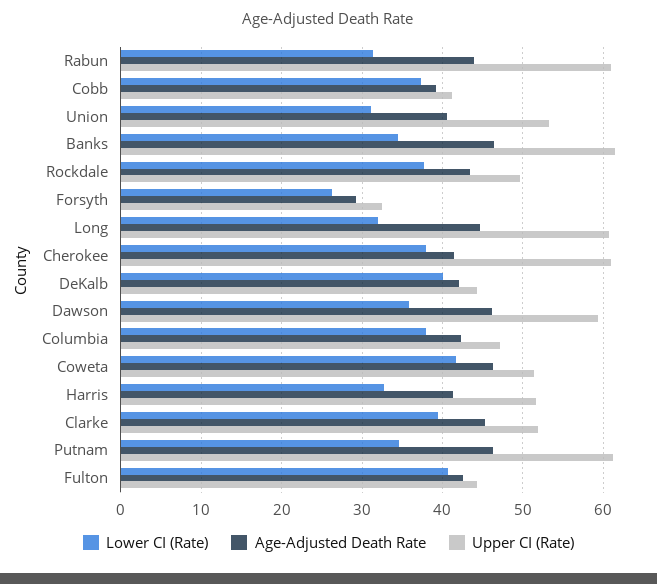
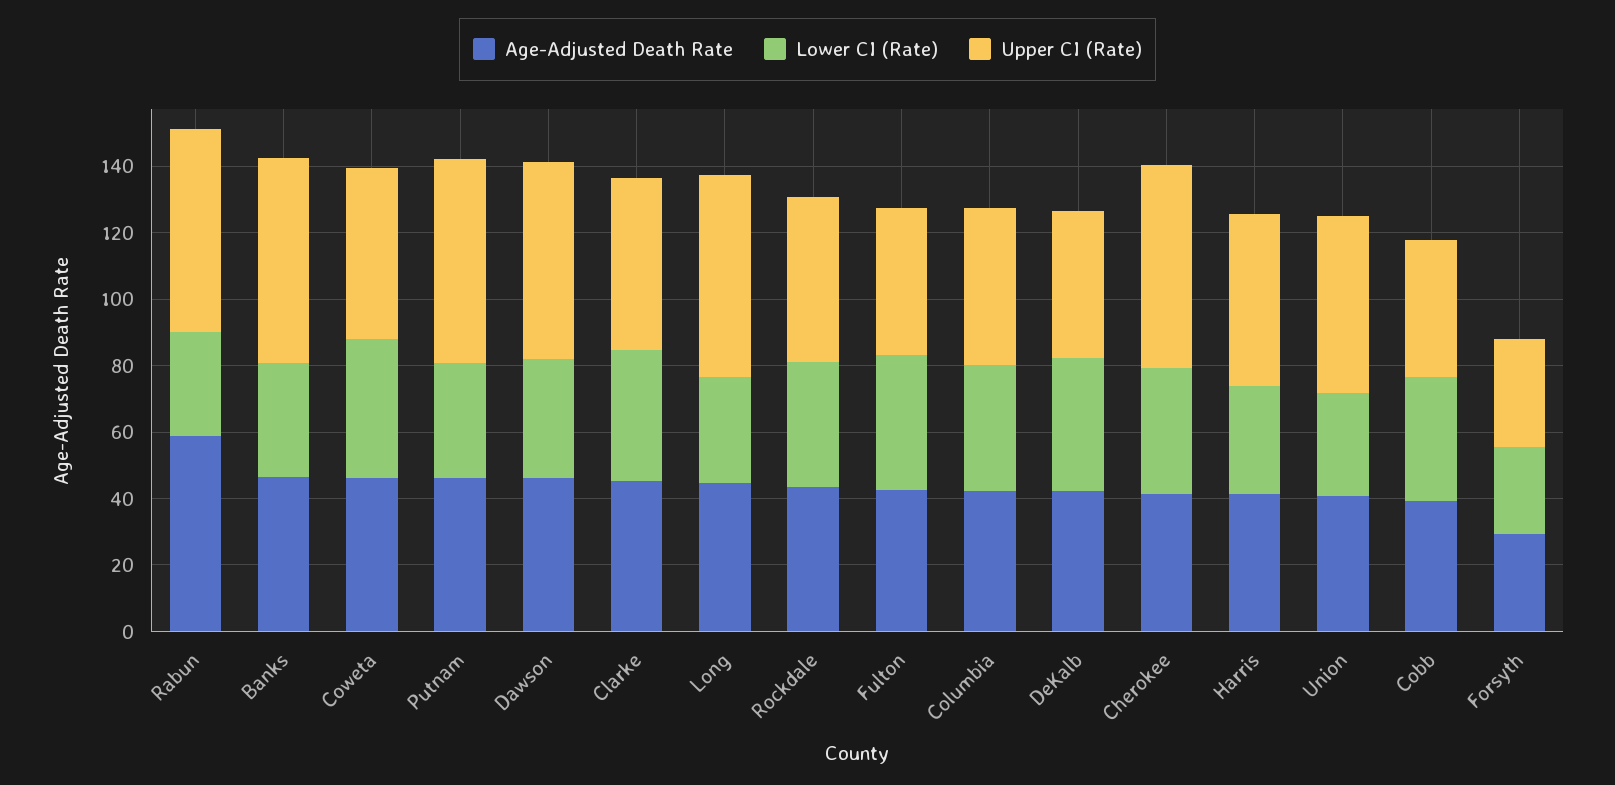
Age-Adjusted Death Rate, Rabun: 44 -> 60

